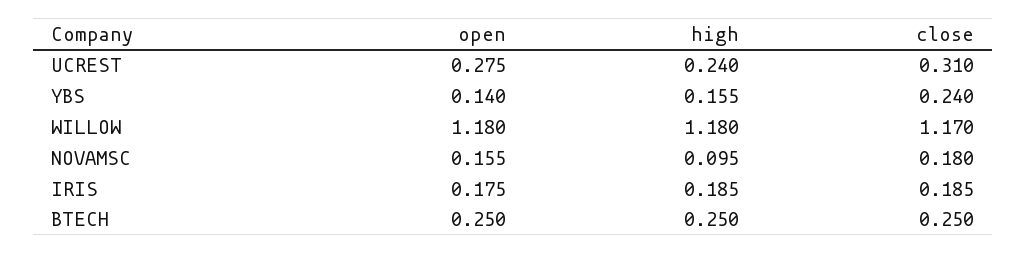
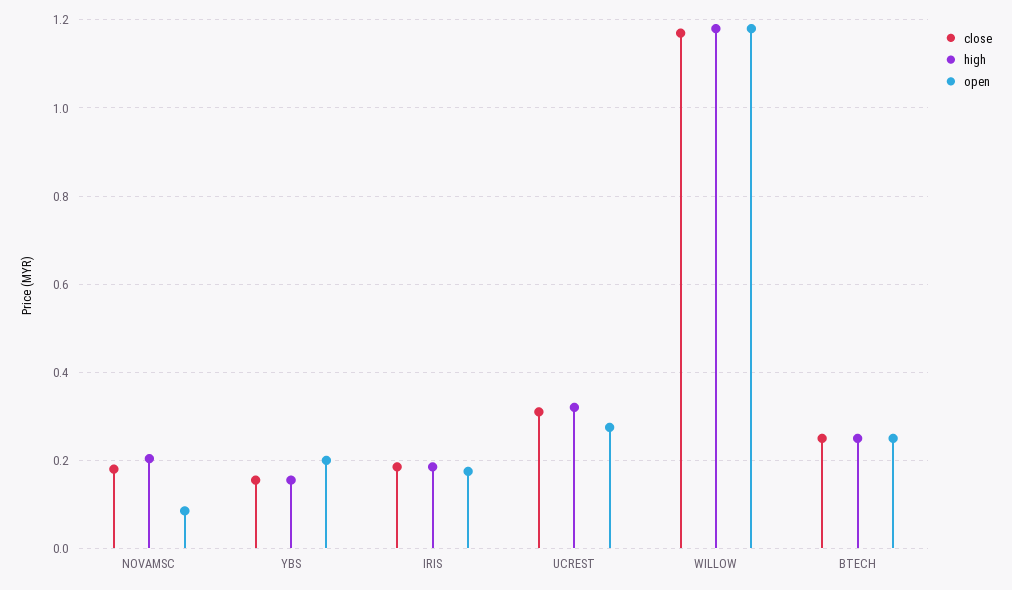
high, UCREST: 0.24 -> 0.32
open, YBS: 0.14 -> 0.2
close, YBS: 0.24 -> 0.16
open, NOVAMSC: 0.155 -> 0.08
high, NOVAMSC: 0.095 -> 0.2

